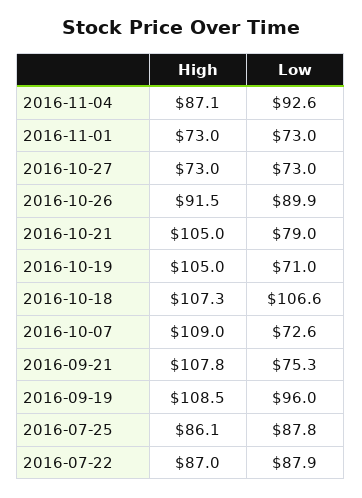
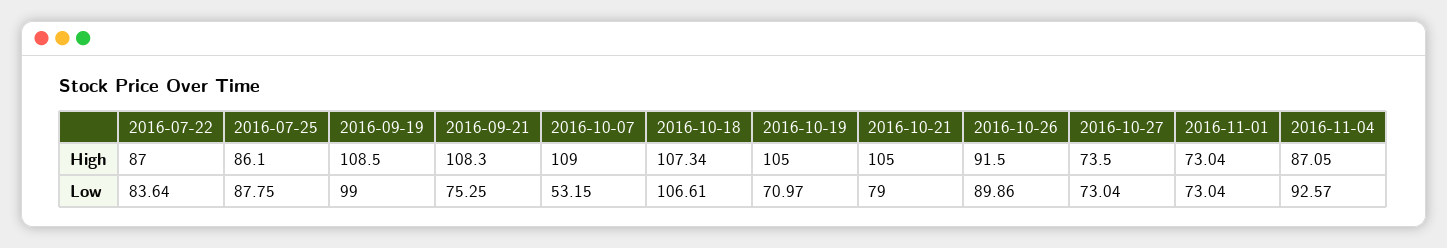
High, 2016-10-27: 73 -> 73.5
Low, 2016-10-07: 72.6 -> 53.15
High, 2016-09-21: 107.8 -> 108.3
Low, 2016-09-19: 96 -> 99
Low, 2016-07-22: 87.9 -> 83.64

